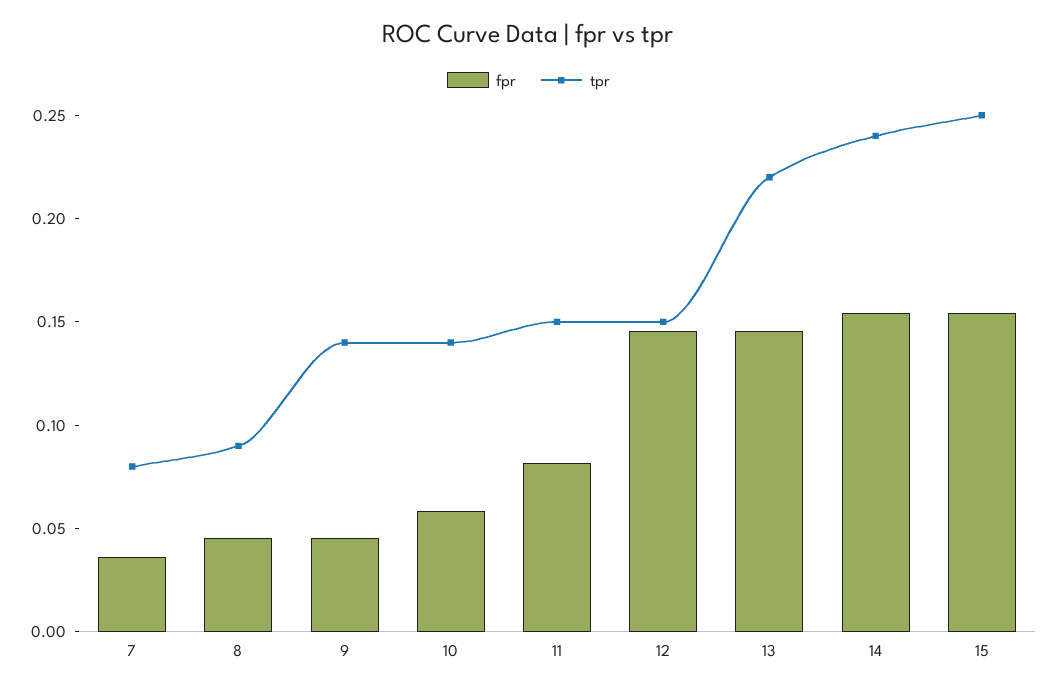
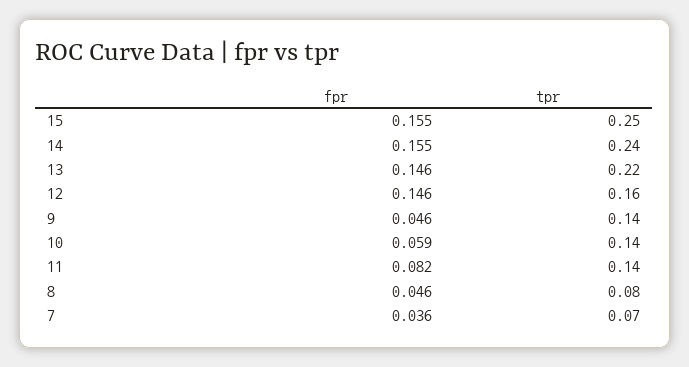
tpr, 7: 0.08 -> 0.07
tpr, 8: 0.09 -> 0.08
tpr, 11: 0.15 -> 0.14
tpr, 12: 0.15 -> 0.16

